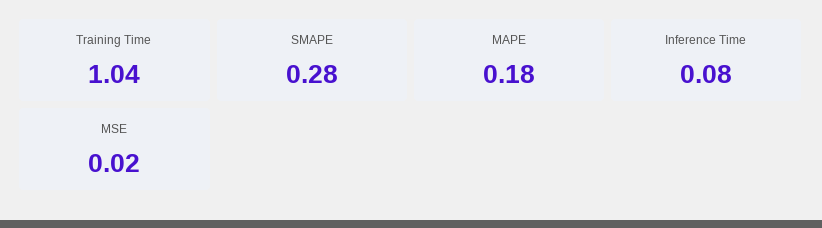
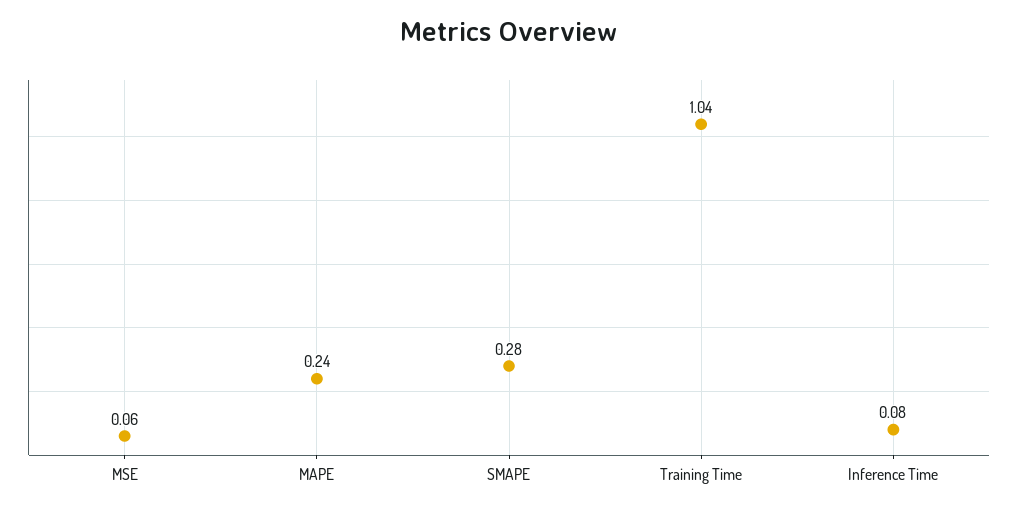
MAPE: 0.18 -> 0.24
MSE: 0.02 -> 0.06

